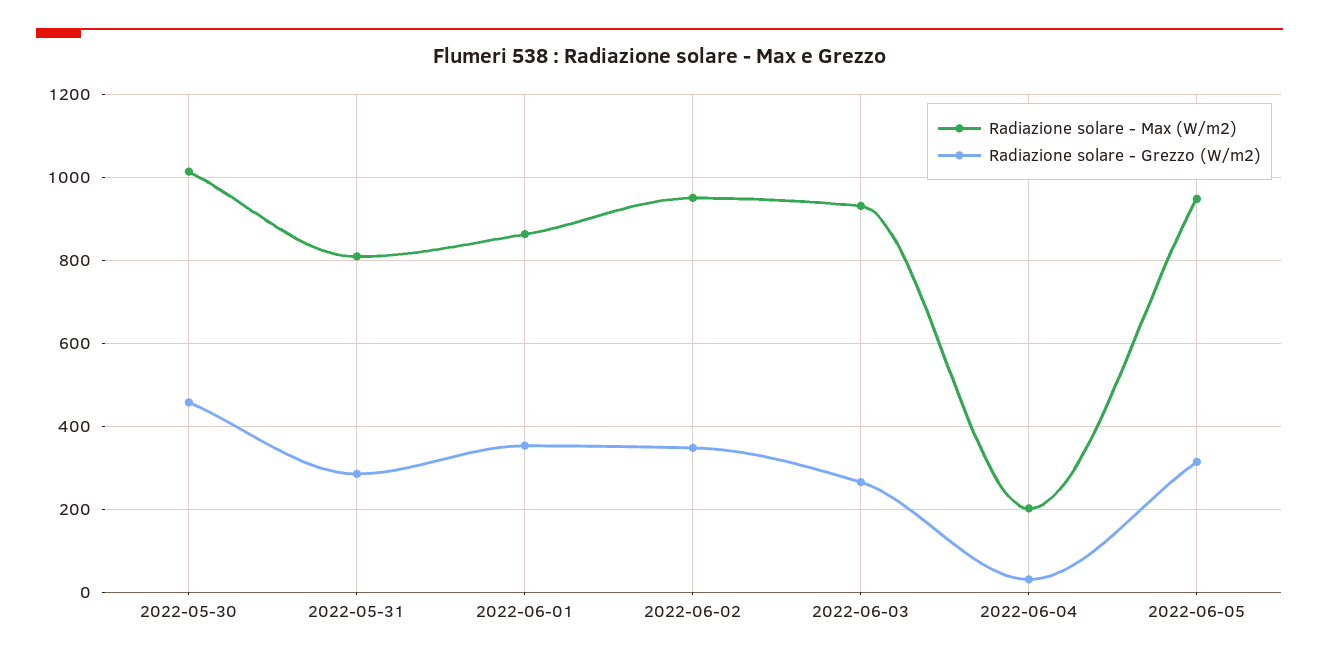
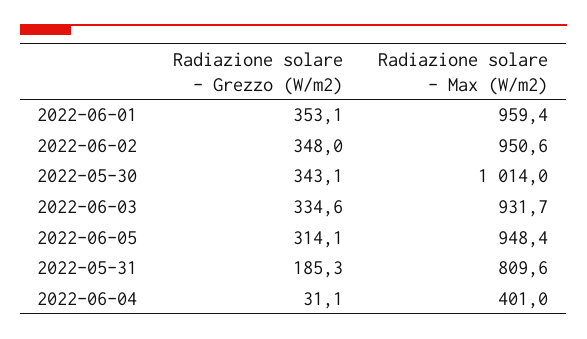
Radiazione solare - Grezzo (W/m2), 2022-05-30: 460 -> 343.1
Radiazione solare - Grezzo (W/m2), 2022-05-31: 280 -> 185.3
Radiazione solare - Max (W/m2), 2022-06-01: 860 -> 959.4
Radiazione solare - Grezzo (W/m2), 2022-06-03: 260 -> 334.6
Radiazione solare - Max (W/m2), 2022-06-04: 200 -> 401

